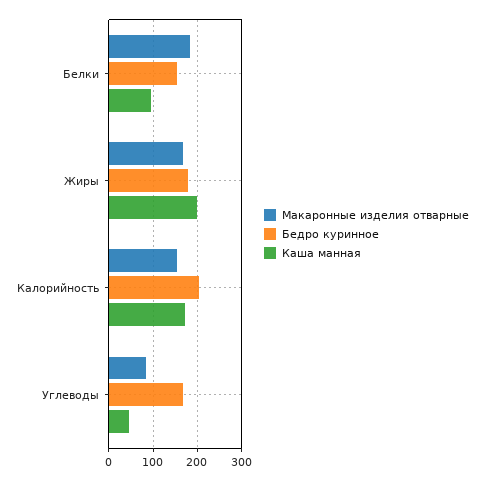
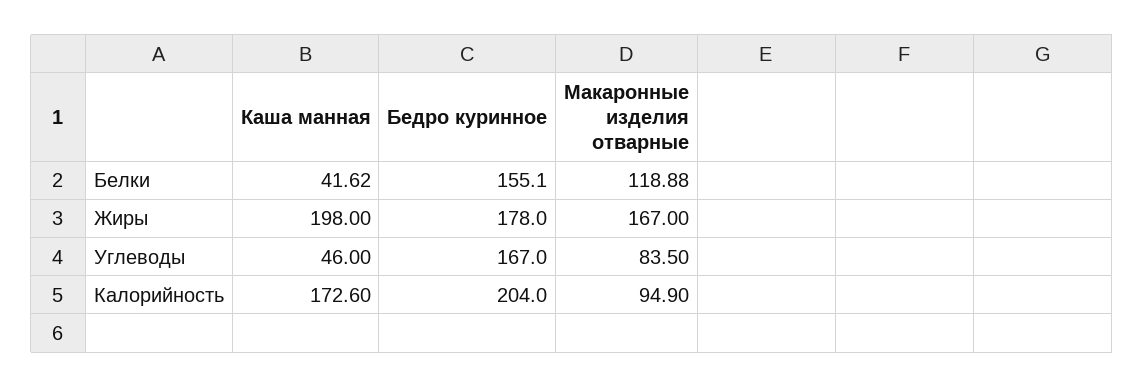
Макаронные изделия отварные, Белки: 180 -> 118.88
Каша манная, Белки: 100 -> 41.62
Макаронные изделия отварные, Калорийность: 160 -> 94.9

